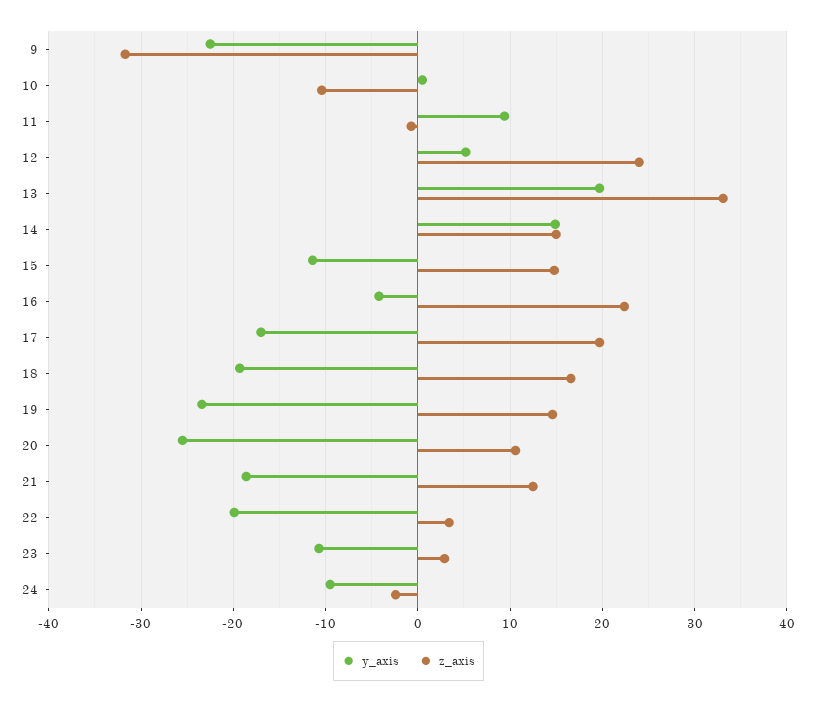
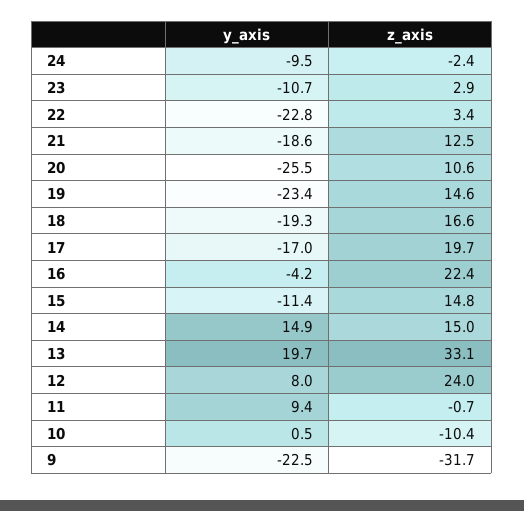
y_axis, 12: 5 -> 8
y_axis, 22: -20 -> -22.8

